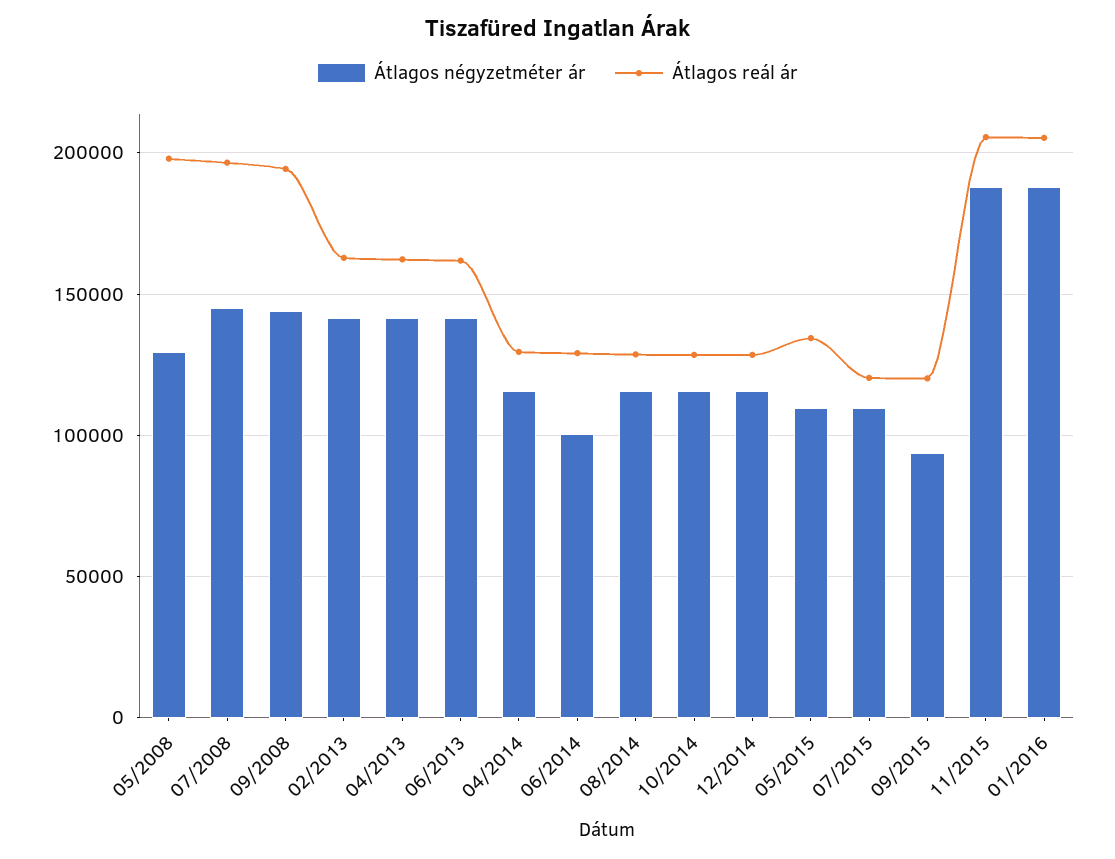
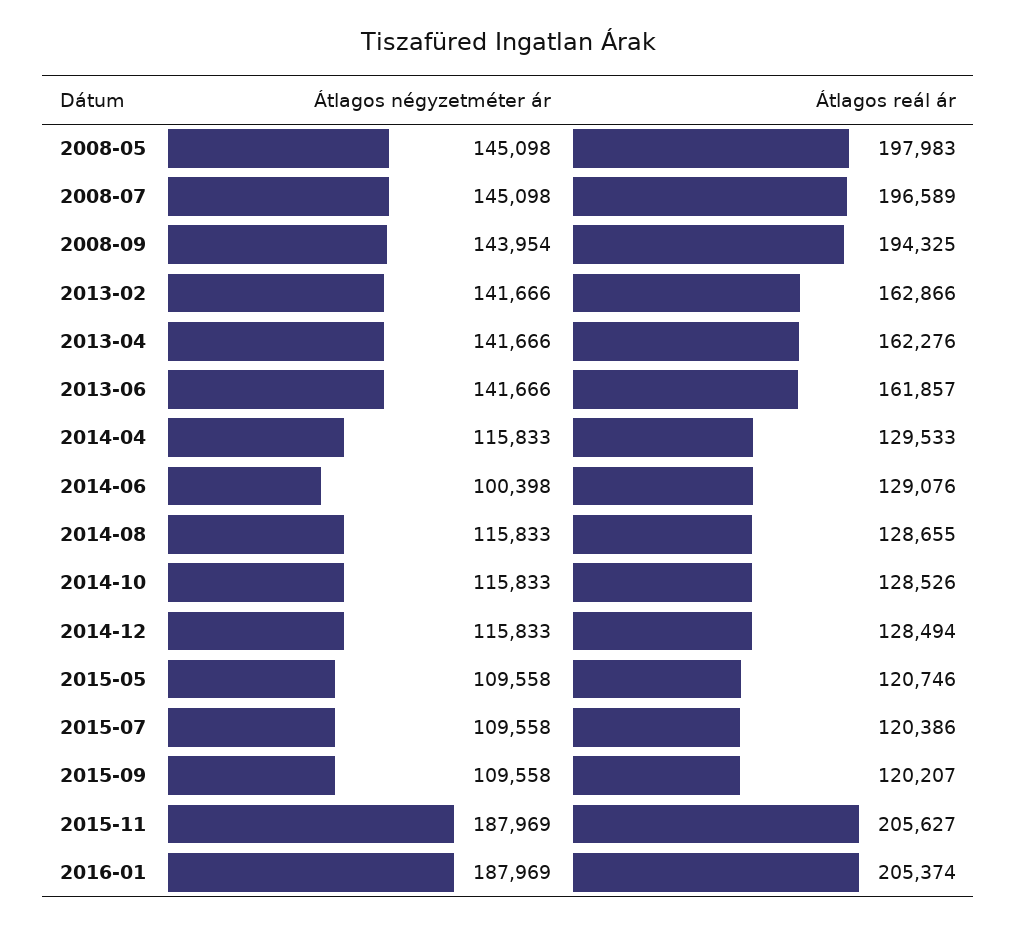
Átlagos négyzetméter ár, 05/2008: 130000 -> 145098
Átlagos reál ár, 05/2015: 135000 -> 120746
Átlagos négyzetméter ár, 09/2015: 95000 -> 109558

